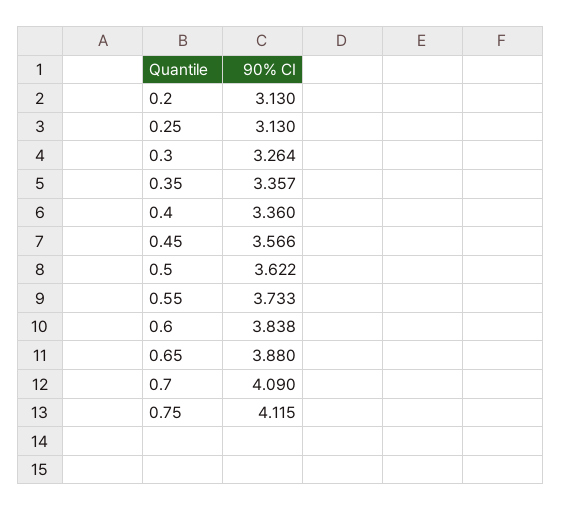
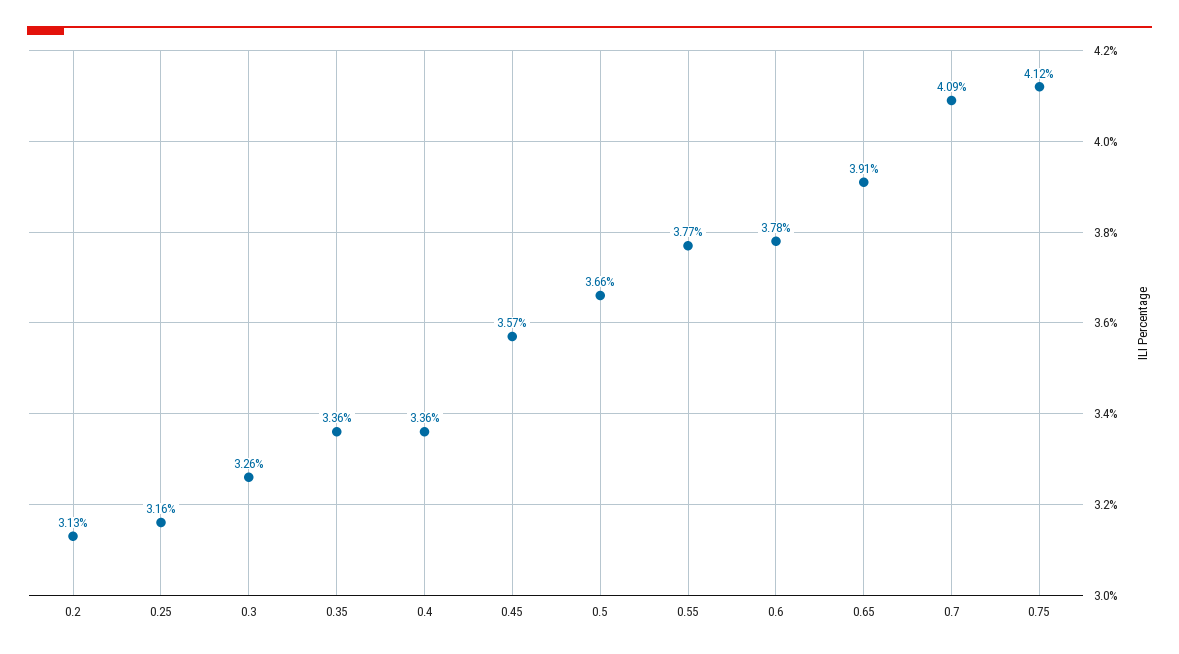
0.25: 3.13 -> 3.16
0.5: 3.622 -> 3.66
0.55: 3.733 -> 3.77
0.6: 3.838 -> 3.78
0.65: 3.88 -> 3.91

